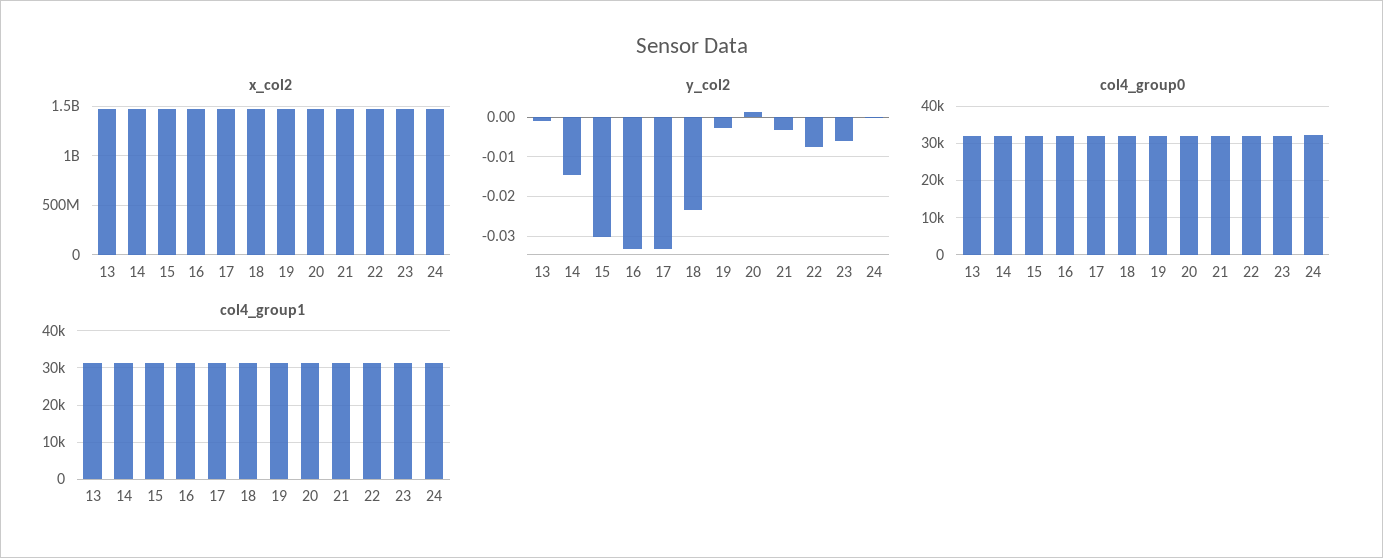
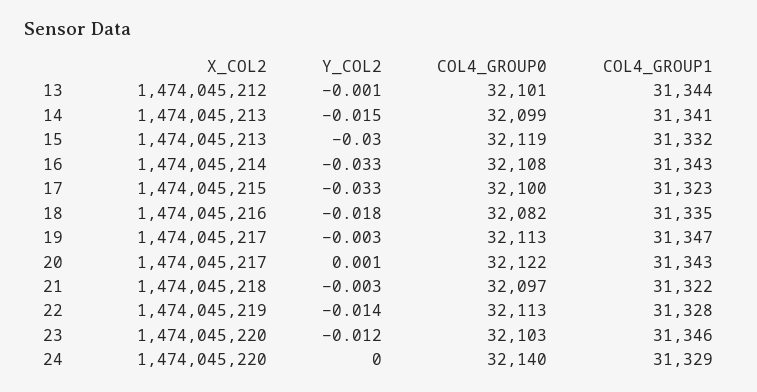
y_col2, 18: -0.024 -> -0.018
y_col2, 22: -0.008 -> -0.014
y_col2, 23: -0.006 -> -0.012

